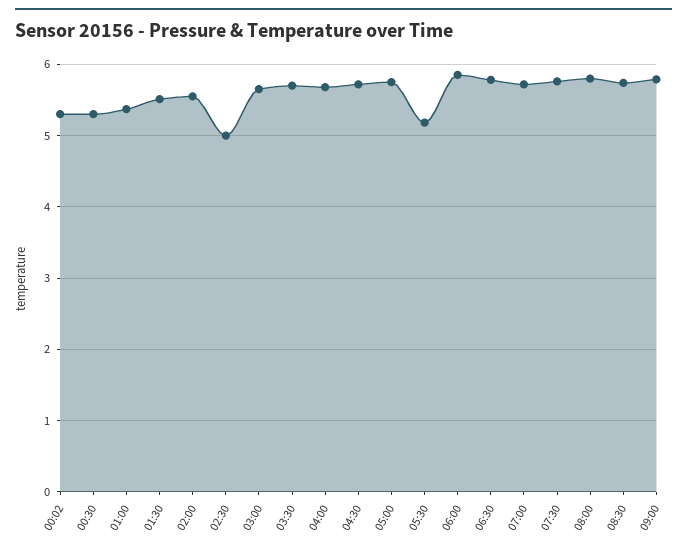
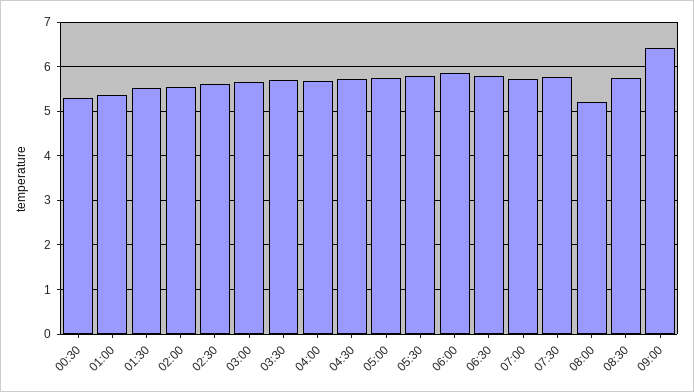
00:02: 5.3 -> none
02:30: 5 -> 5.6
05:30: 5.2 -> 5.8
08:00: 5.8 -> 5.2
09:00: 5.8 -> 6.4

